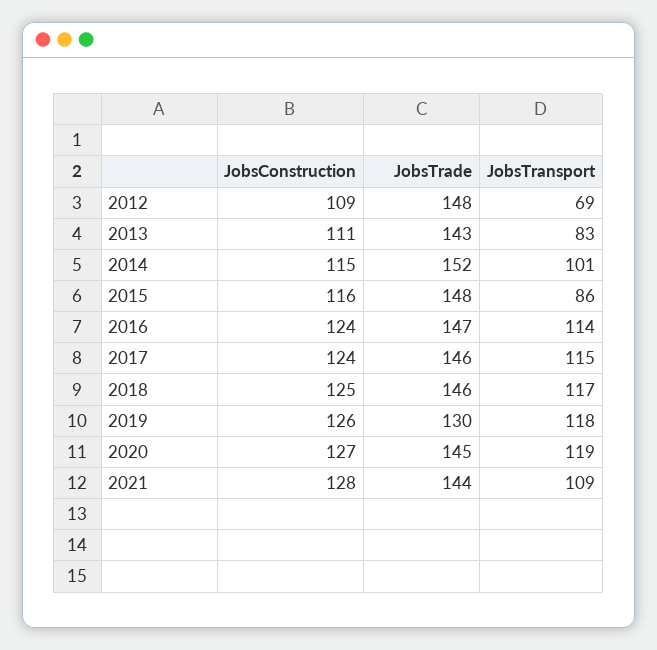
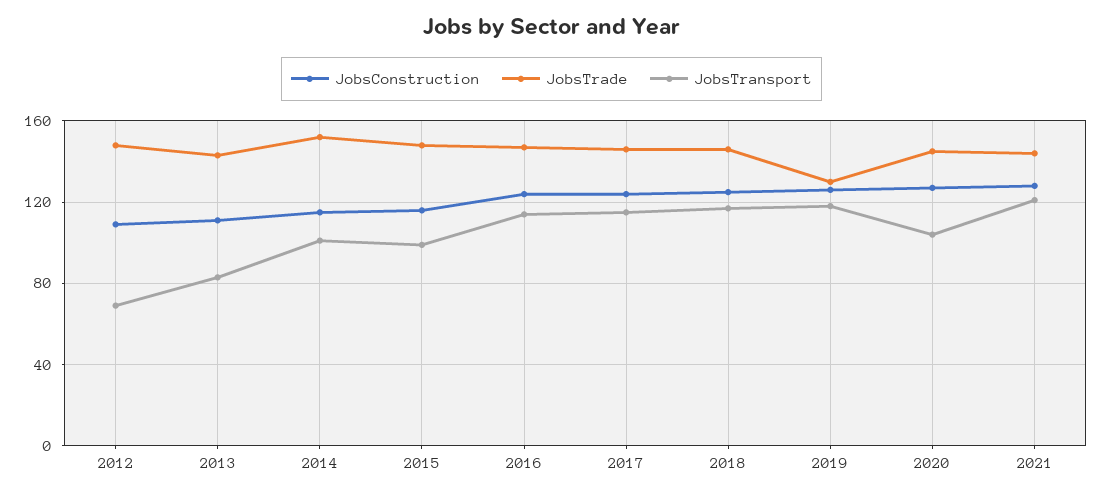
JobsTransport, 2015: 86 -> 100
JobsTransport, 2020: 119 -> 105
JobsTransport, 2021: 109 -> 120

